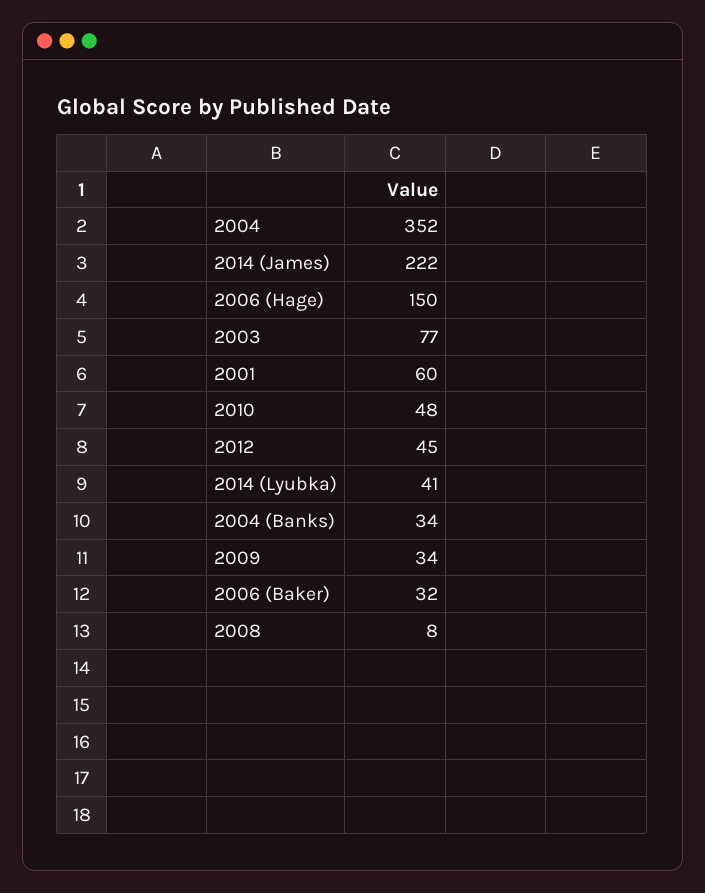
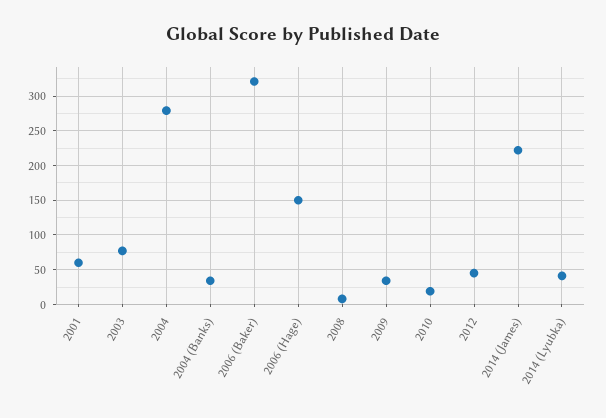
2004: 352 -> 280
2010: 48 -> 20
2006 (Baker): 32 -> 320

